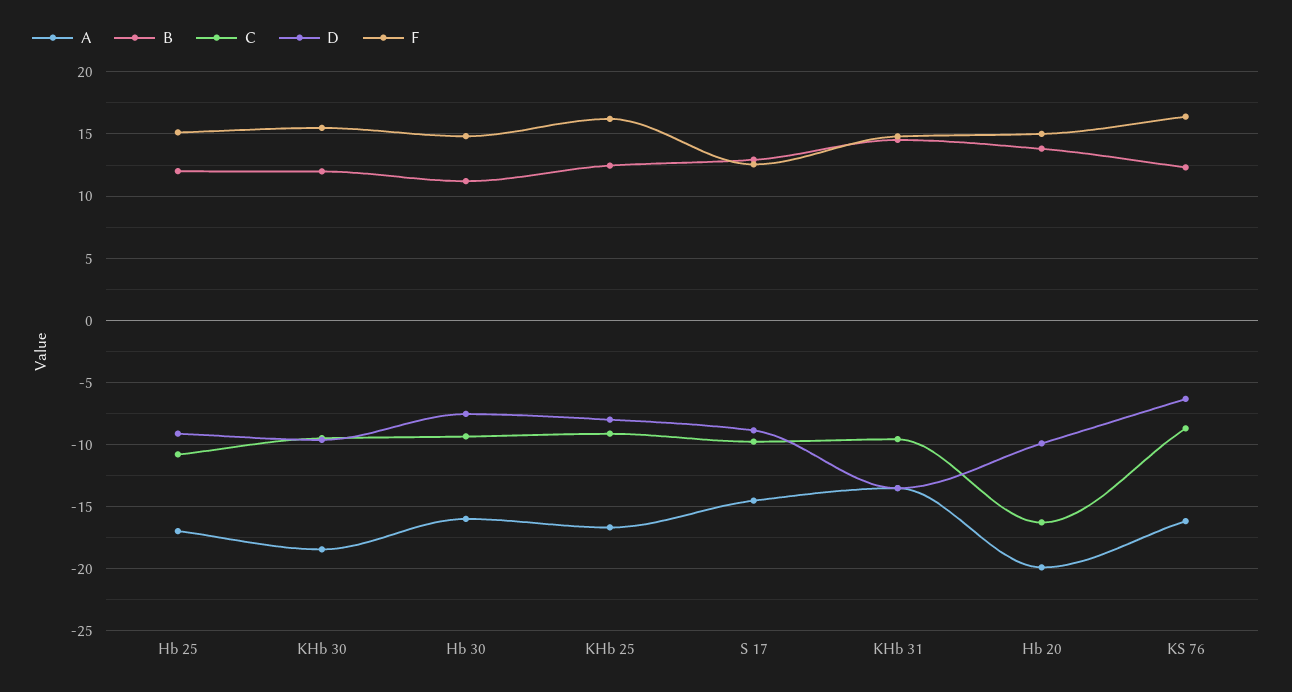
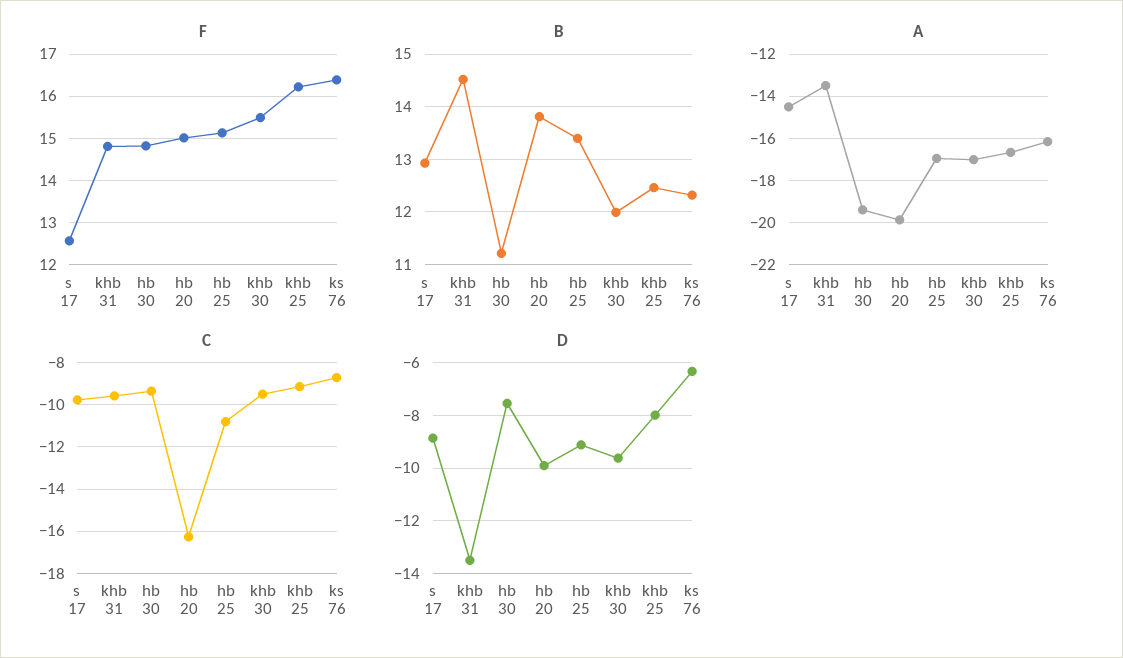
B, Hb 25: 12 -> 13.4
A, KHb 30: -18.5 -> -17
A, Hb 30: -16 -> -19.5

